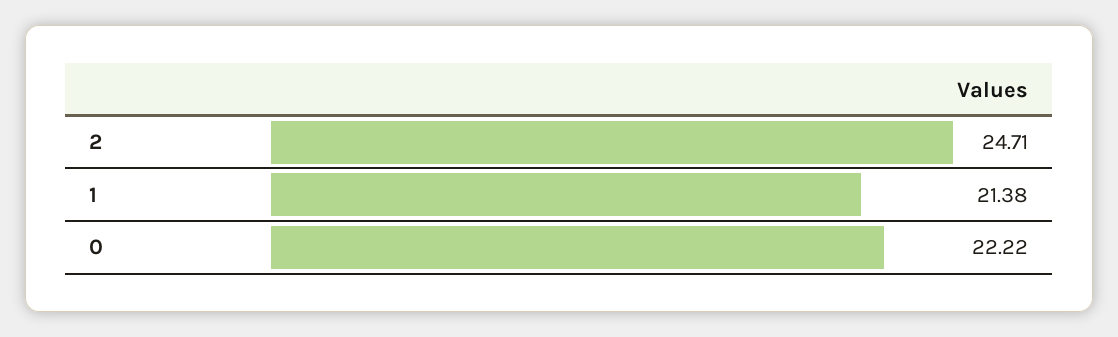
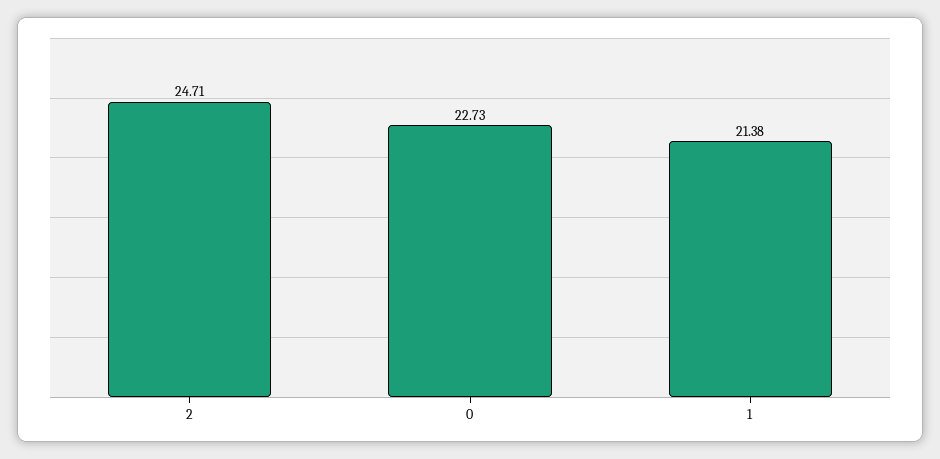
0: 22.22 -> 22.73

